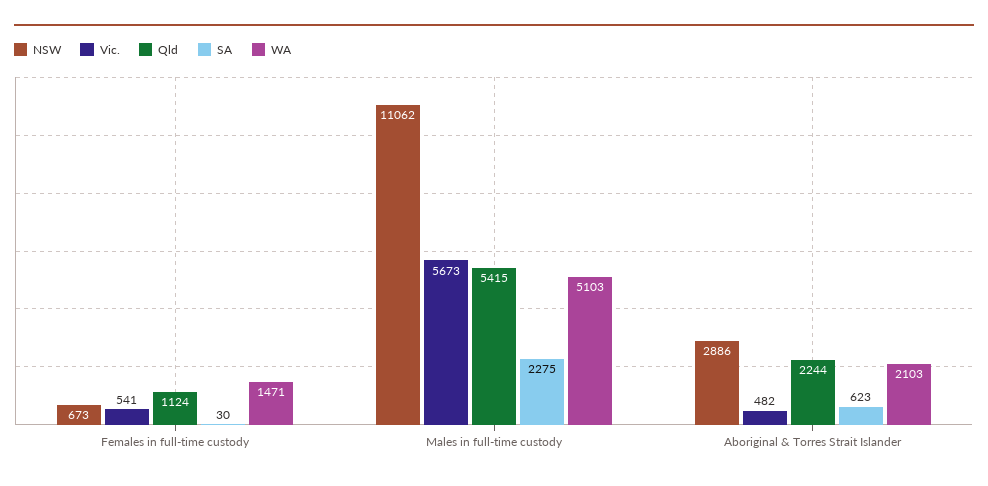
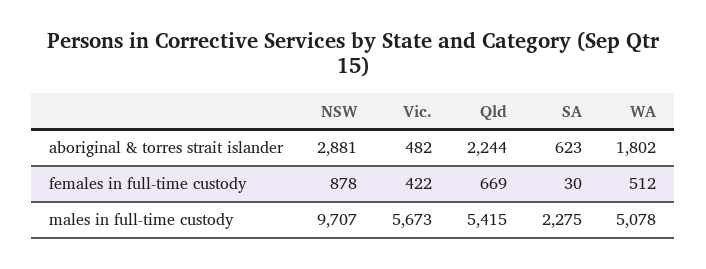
NSW, Females in full-time custody: 673 -> 878
Vic., Females in full-time custody: 541 -> 422
Qld, Females in full-time custody: 1124 -> 669
WA, Females in full-time custody: 1471 -> 512
NSW, Males in full-time custody: 11062 -> 9707
WA, Males in full-time custody: 5103 -> 5078
NSW, Aboriginal & Torres Strait Islander: 2886 -> 2881
WA, Aboriginal & Torres Strait Islander: 2103 -> 1802

